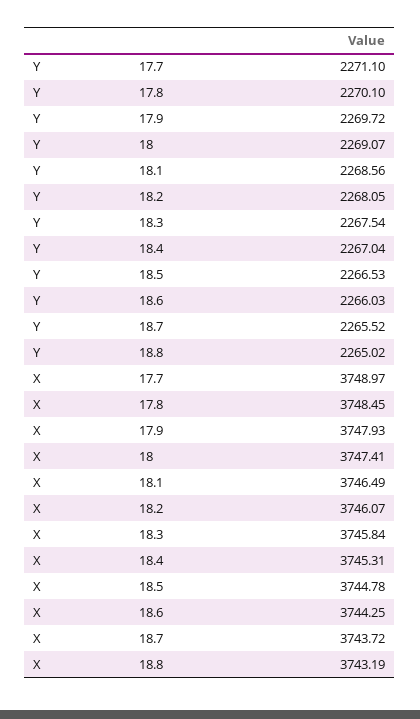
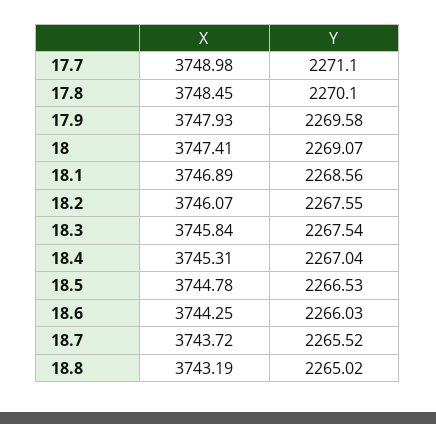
Y, 17.9: 2269.72 -> 2269.58
Y, 18.2: 2268.05 -> 2267.55
X, 17.7: 3748.97 -> 3748.98
X, 18.1: 3746.49 -> 3746.89

